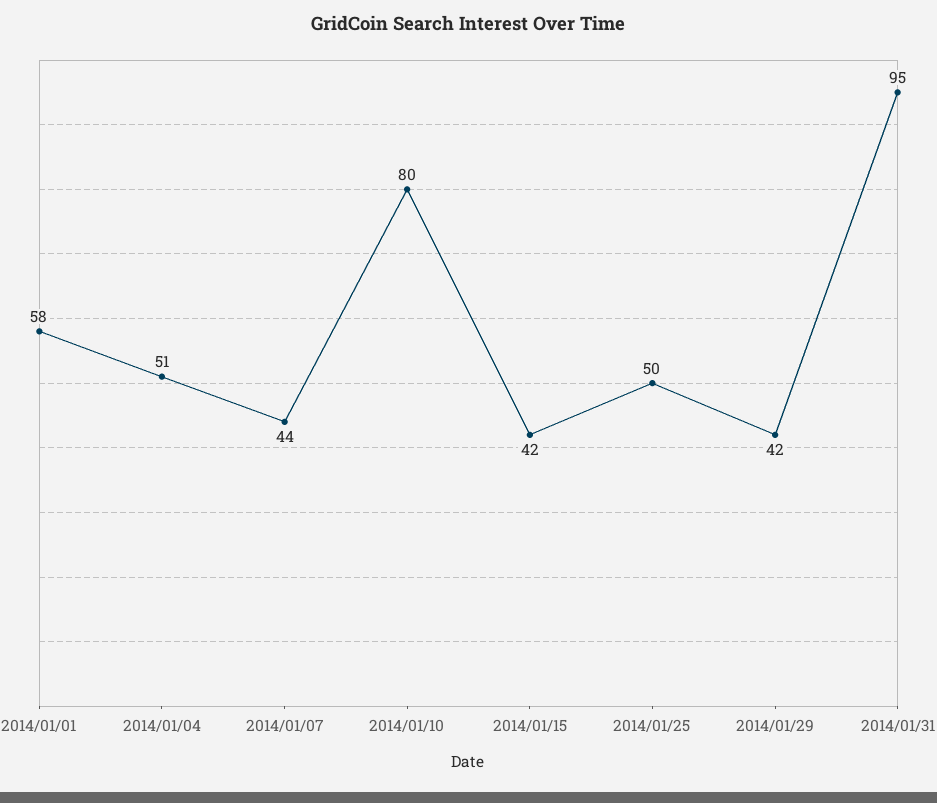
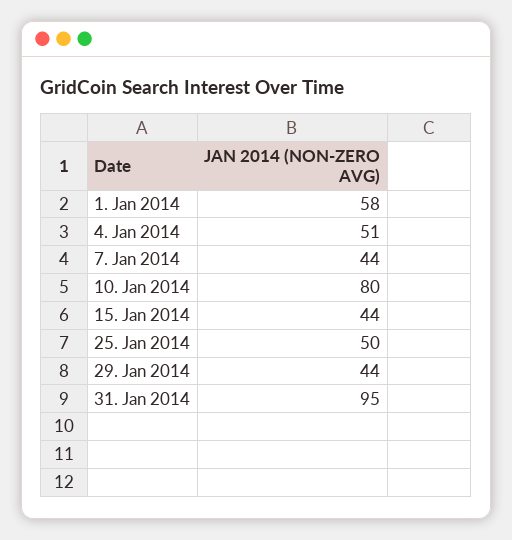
2014/01/15: 42 -> 44
2014/01/29: 42 -> 44

